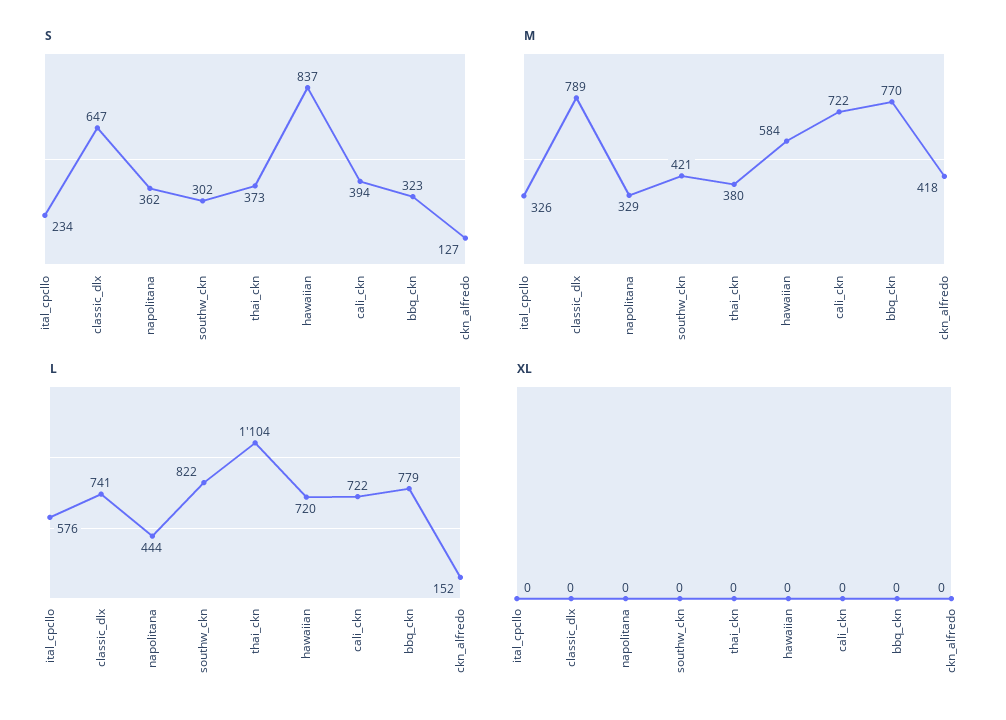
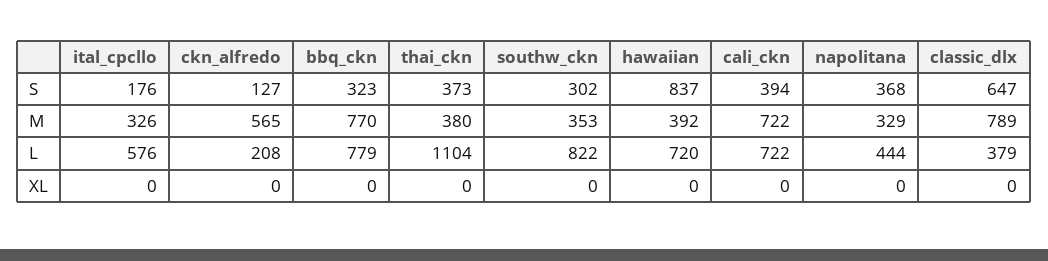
S, ital_cpcllo: 234 -> 176
S, napolitana: 362 -> 368
M, southw_ckn: 421 -> 353
M, hawaiian: 584 -> 392
M, ckn_alfredo: 418 -> 565
L, classic_dlx: 741 -> 379
L, ckn_alfredo: 152 -> 208

